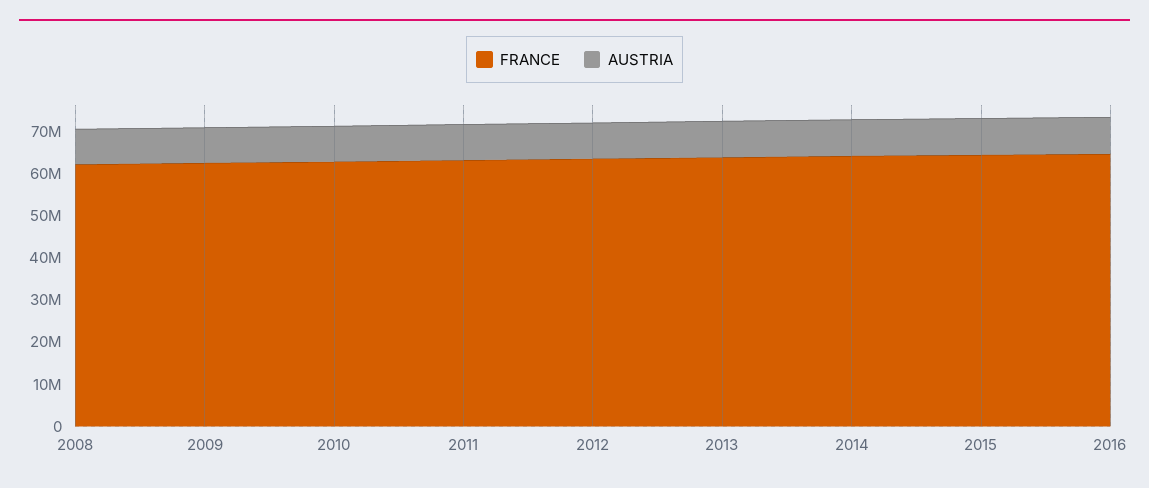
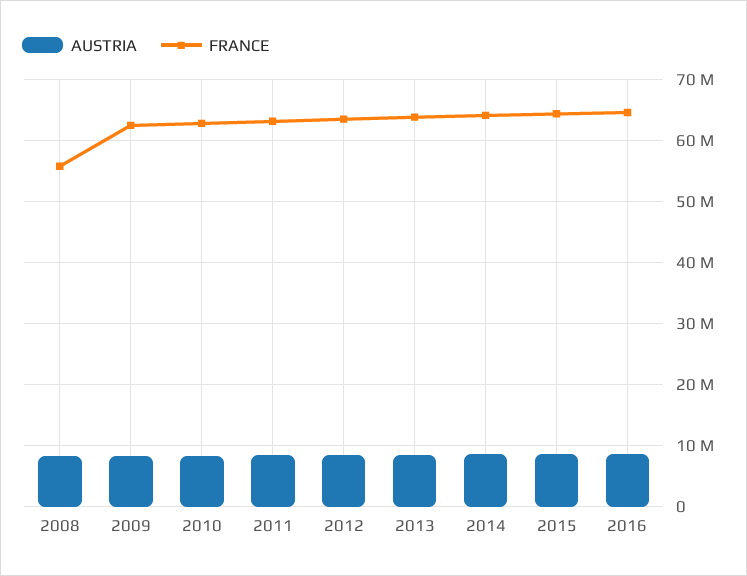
FRANCE, 2008: 62000000 -> 56000000

